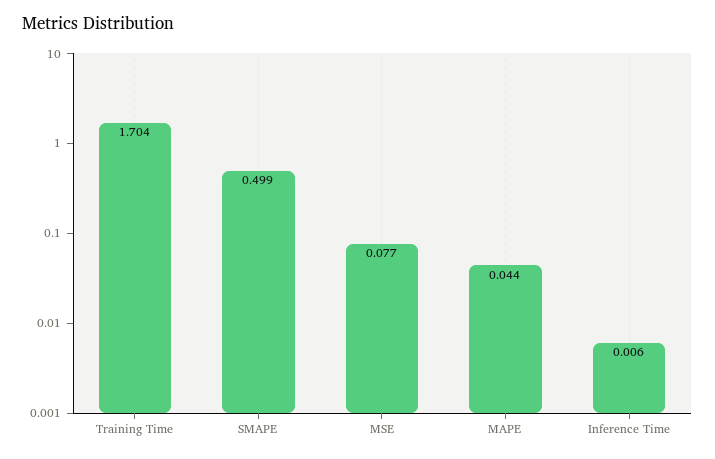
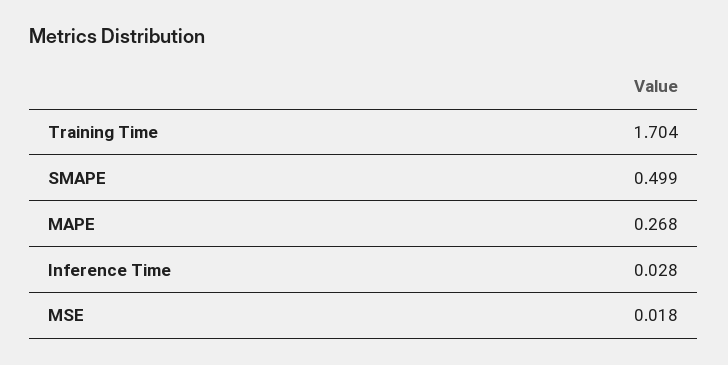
MSE: 0.077 -> 0.018
MAPE: 0.044 -> 0.268
Inference Time: 0.006 -> 0.028

